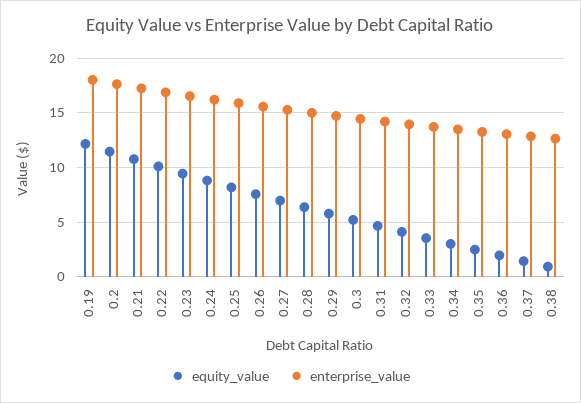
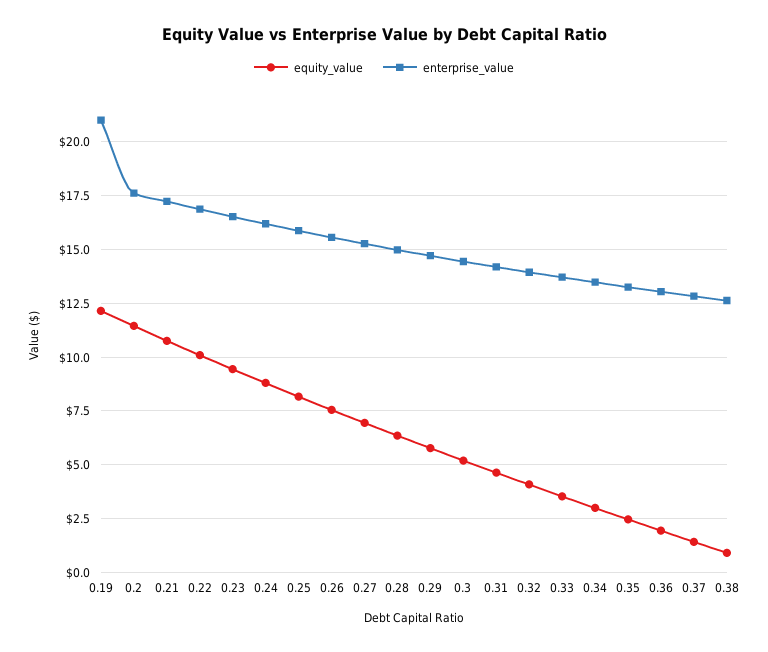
enterprise_value, 0.19: 18 -> 21

